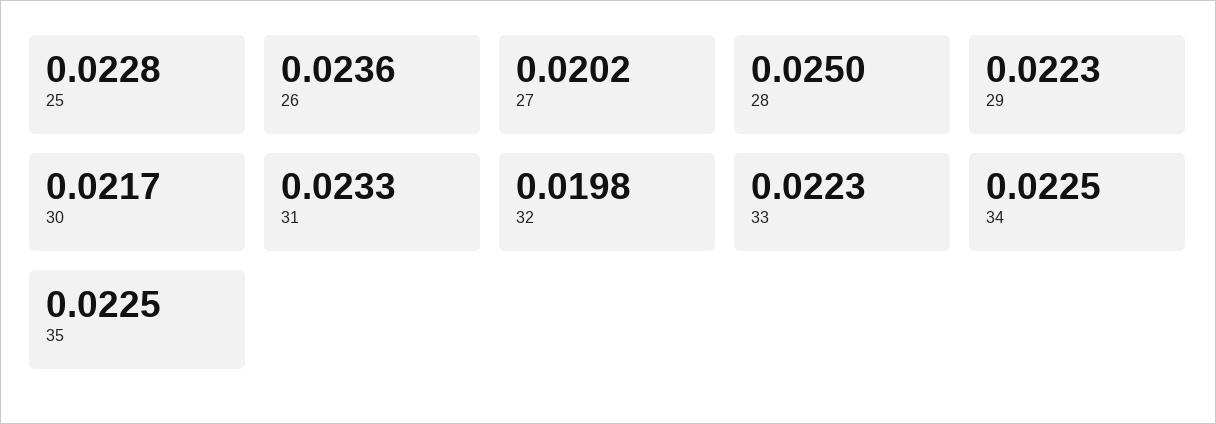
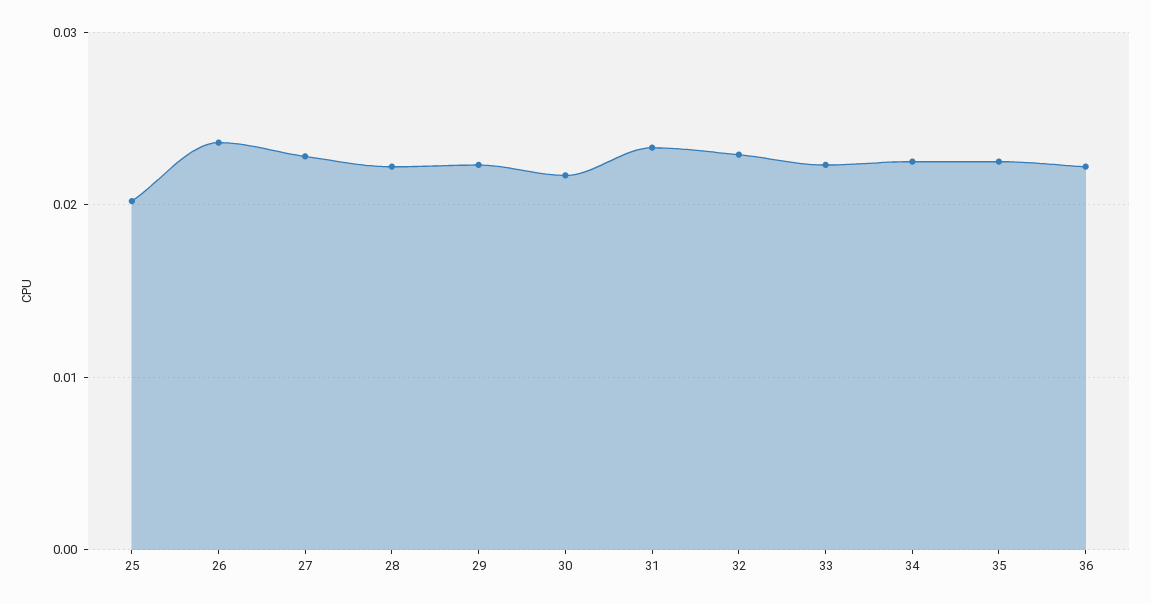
25: 0.0228 -> 0.02
27: 0.0202 -> 0.023
28: 0.025 -> 0.022
32: 0.0198 -> 0.023
36: none -> 0.022

